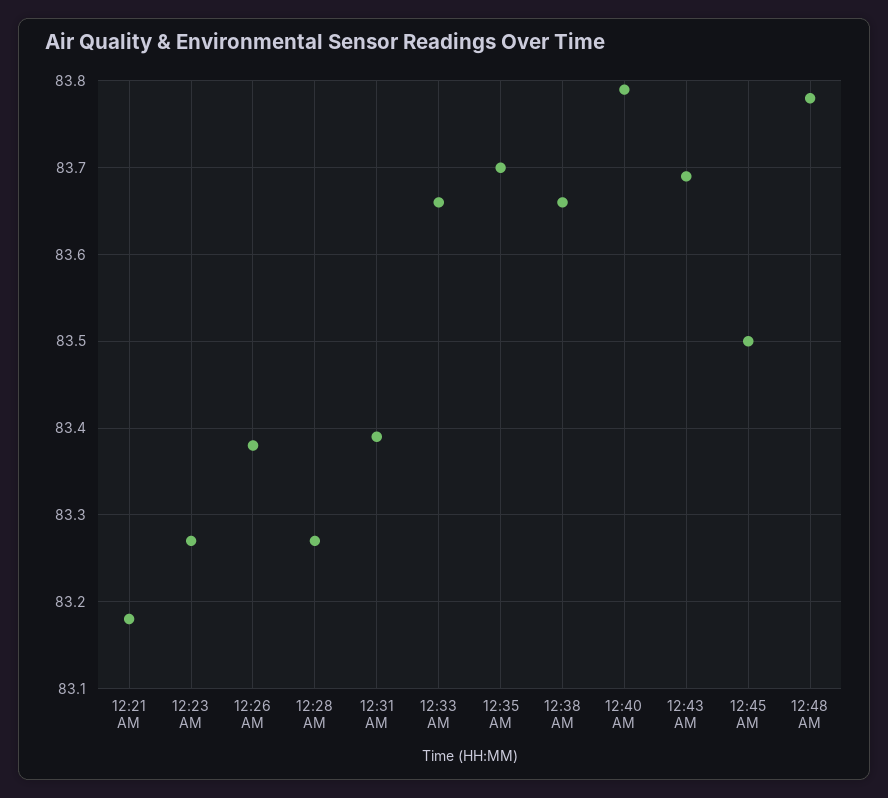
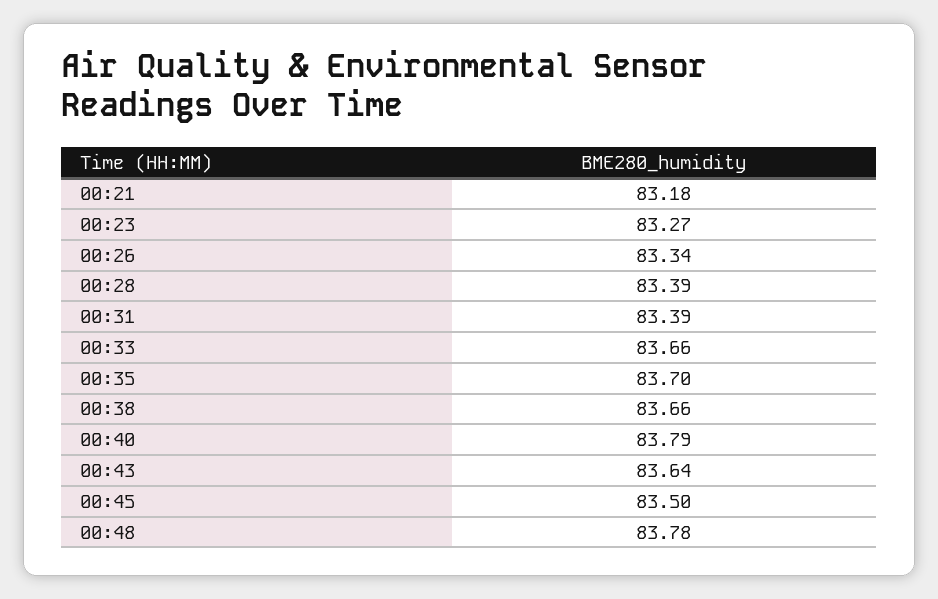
12:26 AM: 83.38 -> 83.34
12:28 AM: 83.27 -> 83.39
12:43 AM: 83.69 -> 83.64

